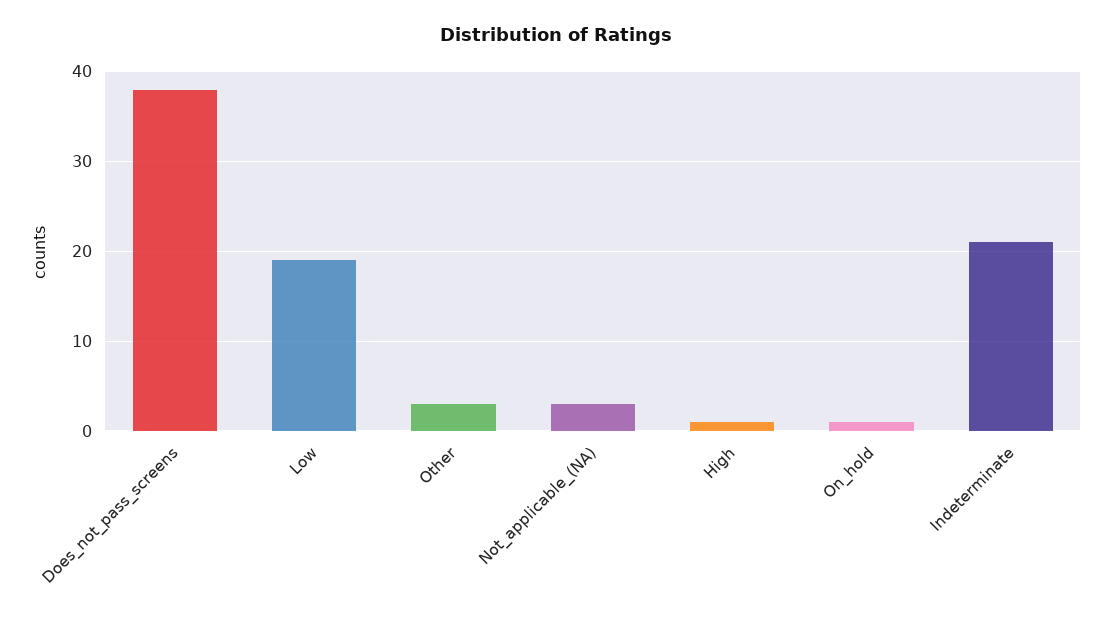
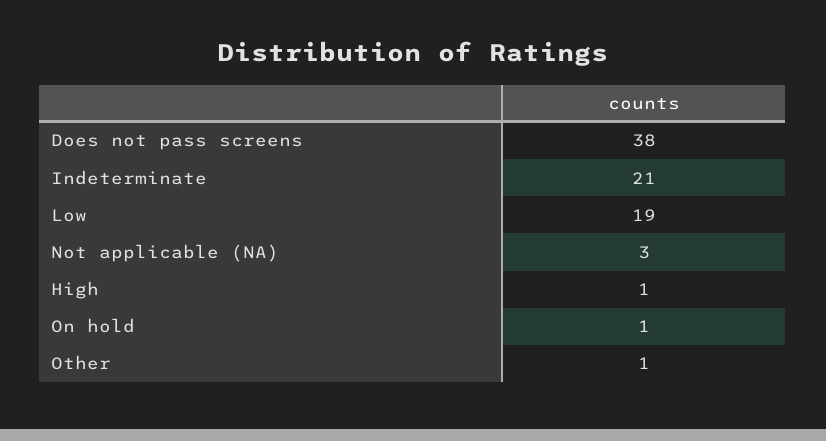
Other: 3 -> 1

